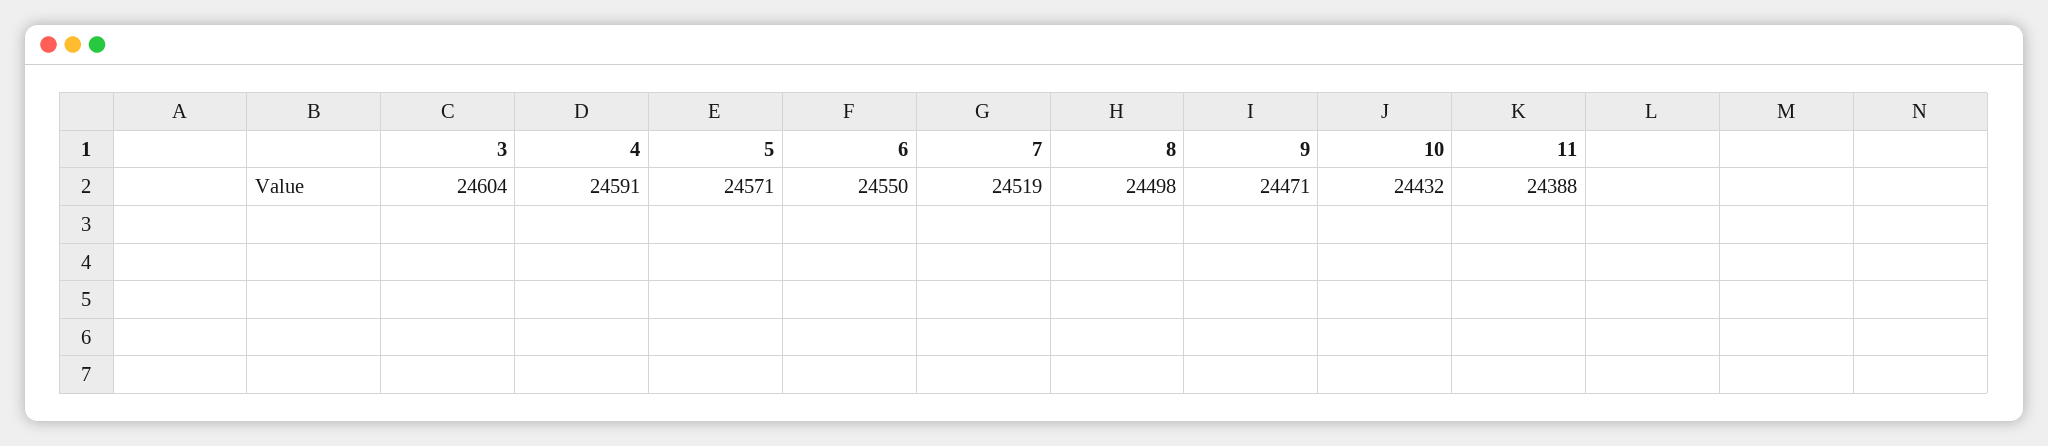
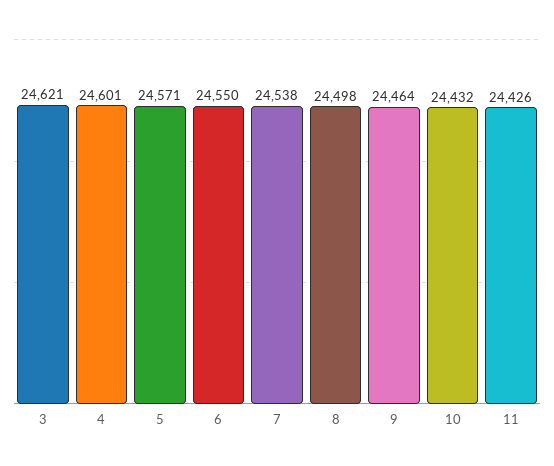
3: 24604 -> 24621
4: 24591 -> 24601
7: 24519 -> 24538
9: 24471 -> 24464
11: 24388 -> 24426

